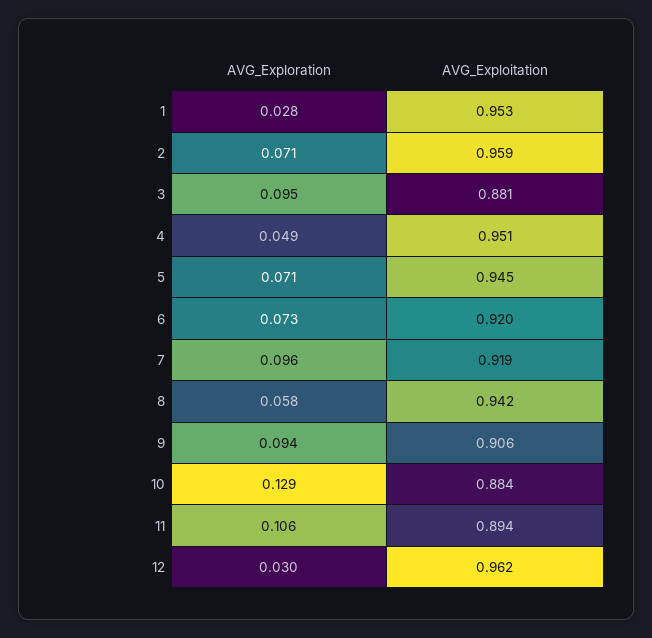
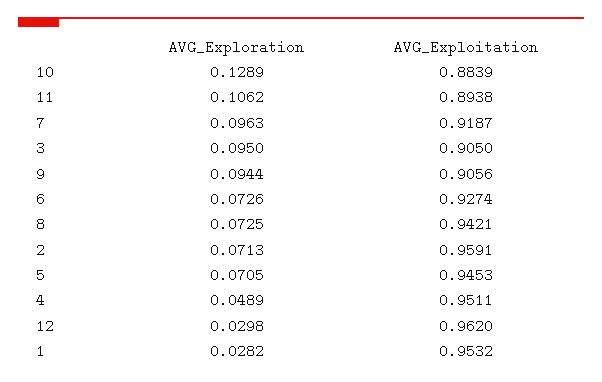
AVG_Exploitation, 3: 0.881 -> 0.905
AVG_Exploitation, 6: 0.92 -> 0.9274
AVG_Exploration, 8: 0.058 -> 0.0725

